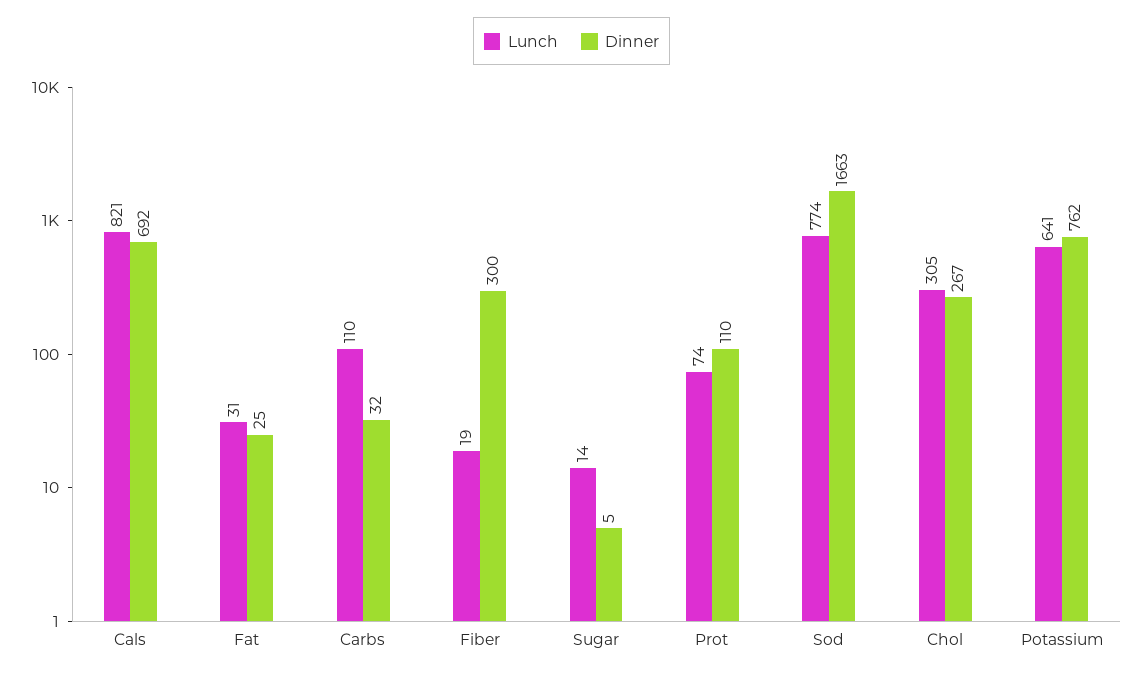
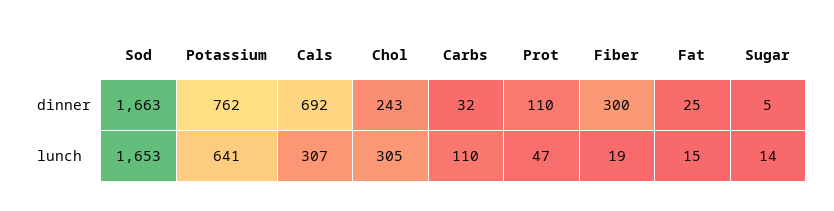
Lunch, Cals: 821 -> 307
Lunch, Fat: 31 -> 15
Lunch, Prot: 74 -> 47
Lunch, Sod: 774 -> 1653
Dinner, Chol: 267 -> 243

